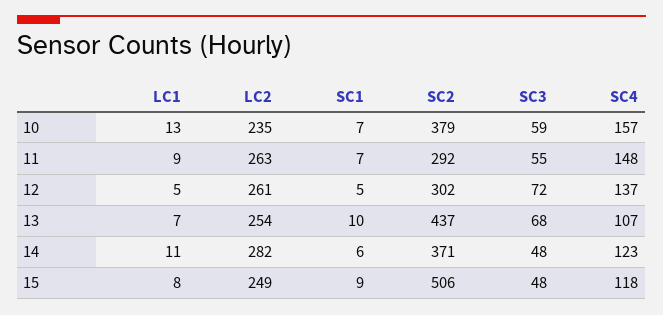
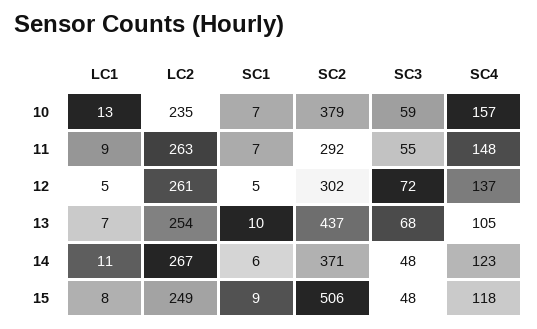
SC4, 13: 107 -> 105
LC2, 14: 282 -> 267

